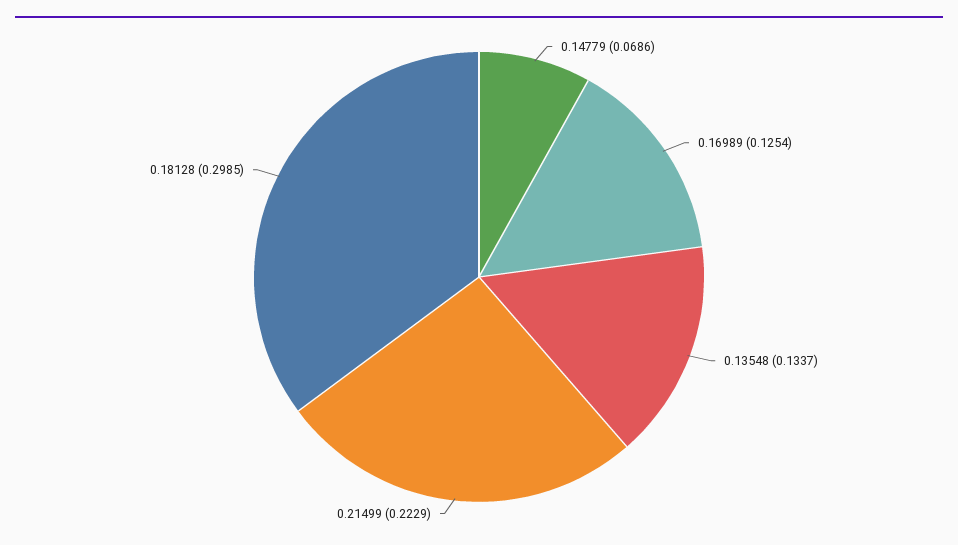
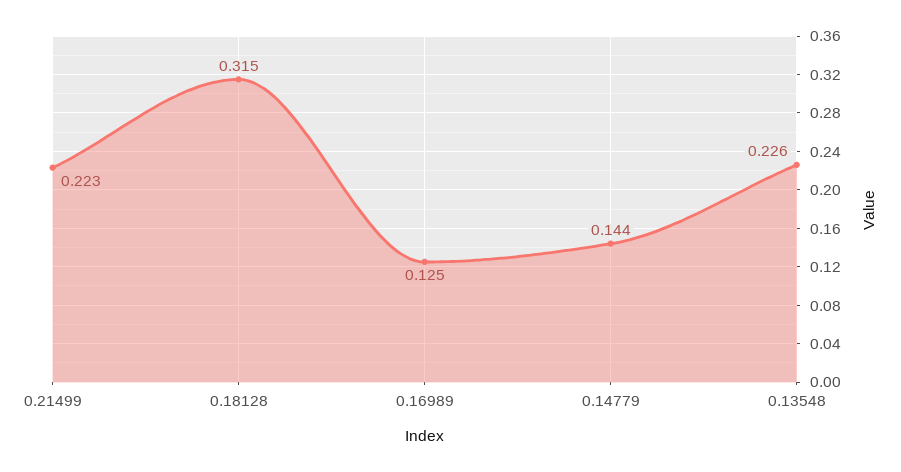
0.14779: 0.0686 -> 0.144
0.13548: 0.1337 -> 0.226
0.18128: 0.2985 -> 0.315

